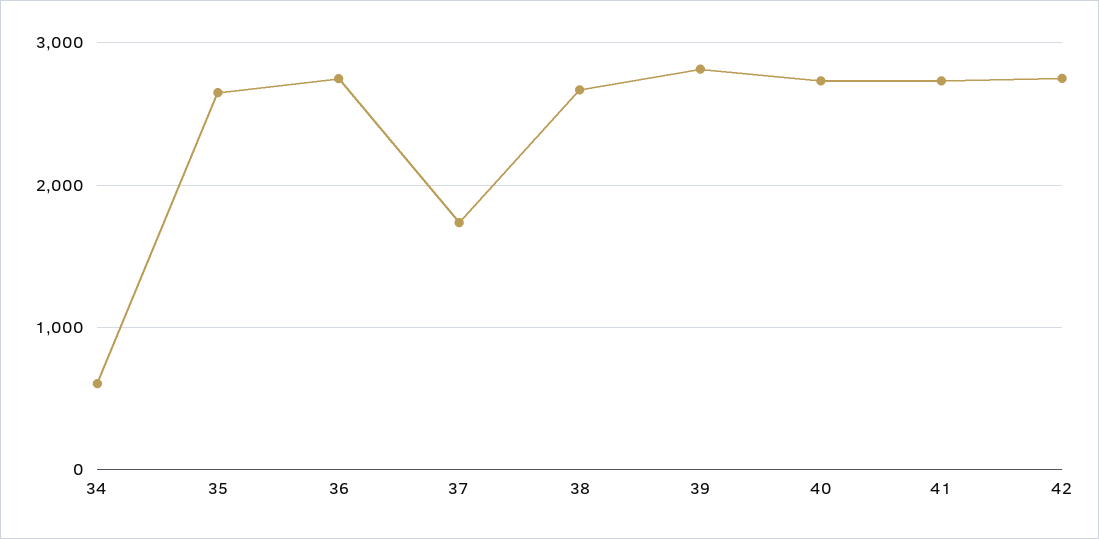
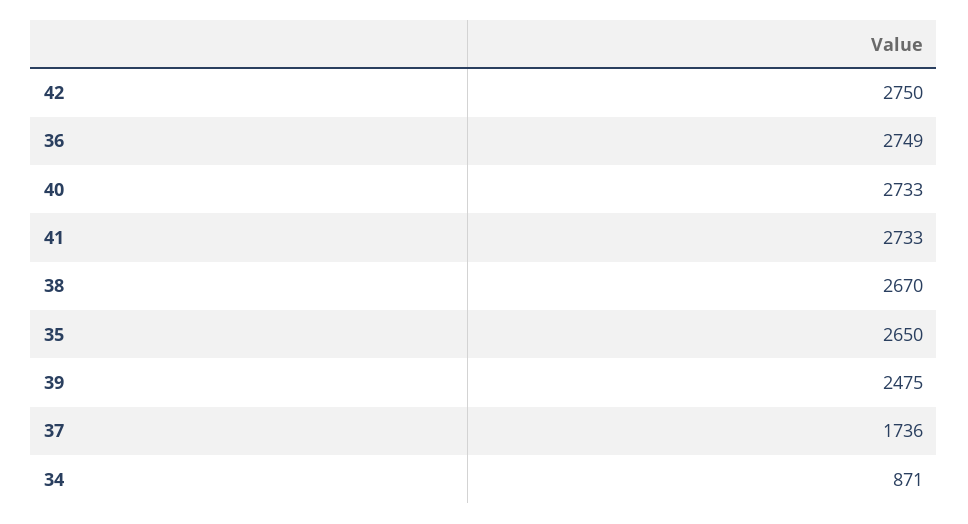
34: 600 -> 871
39: 2800 -> 2475

